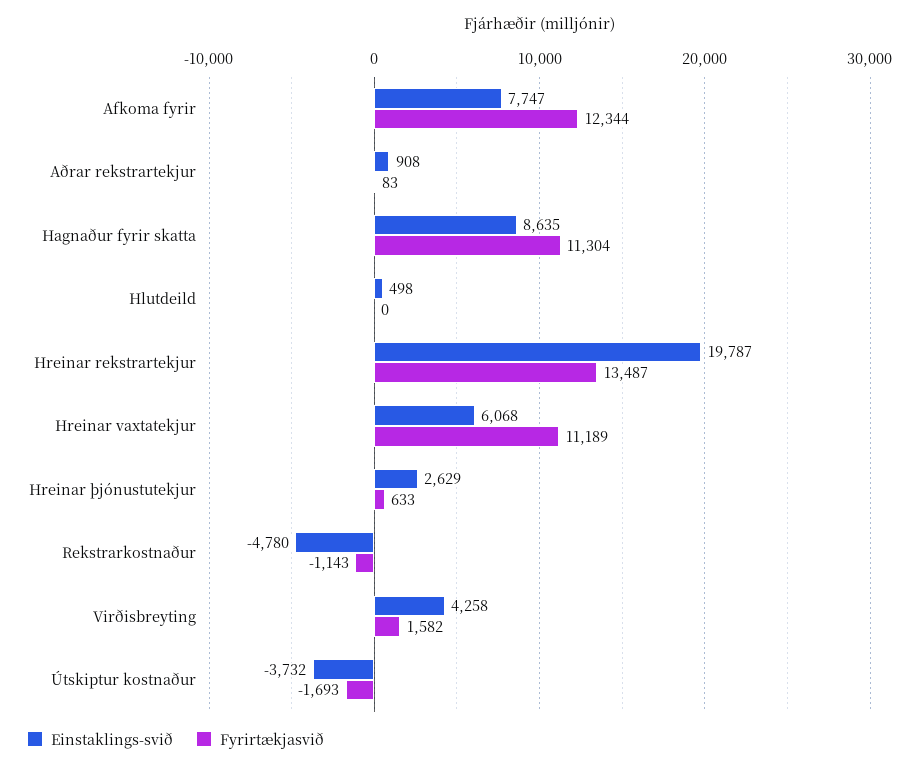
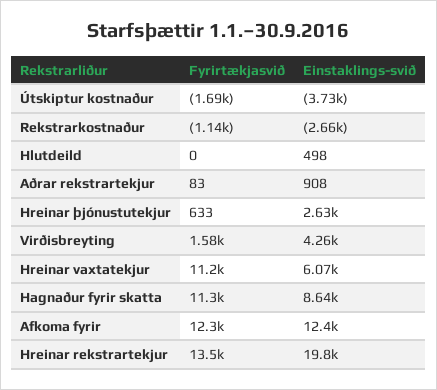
Einstaklings-svið, Afkoma fyrir: 7747 -> 12400
Einstaklings-svið, Rekstrarkostnaður: -4780 -> -2660

